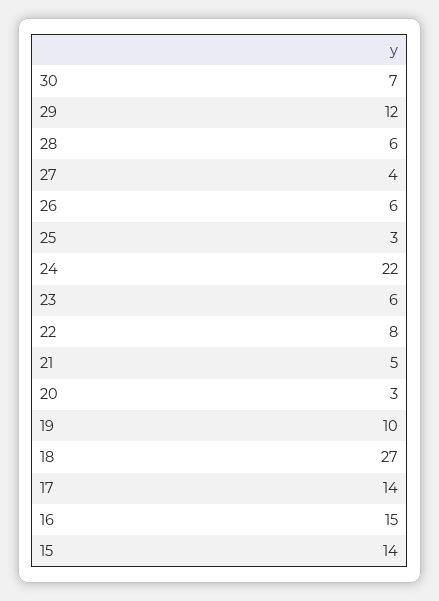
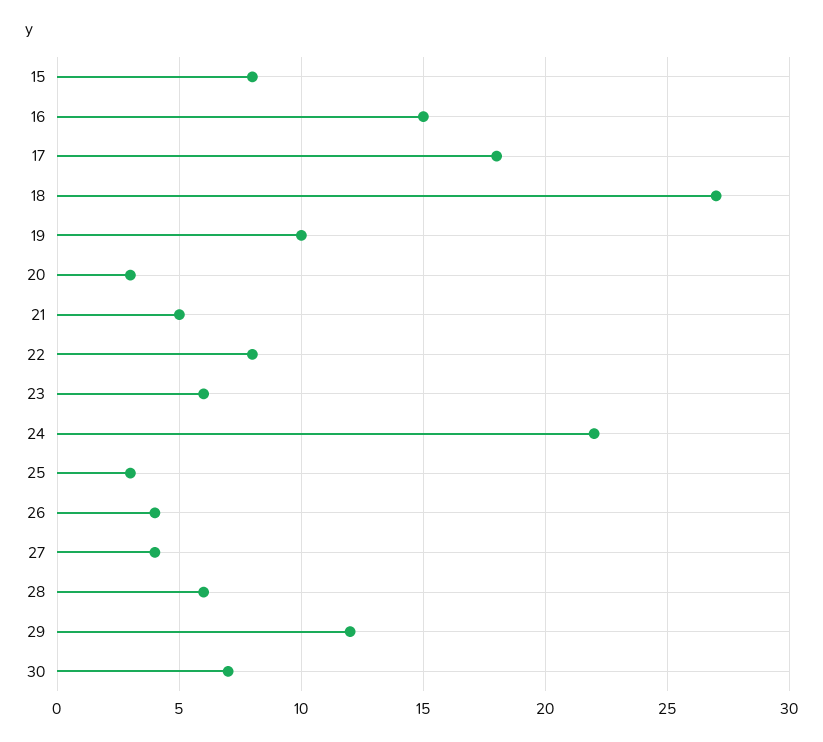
26: 6 -> 4
17: 14 -> 18
15: 14 -> 8

